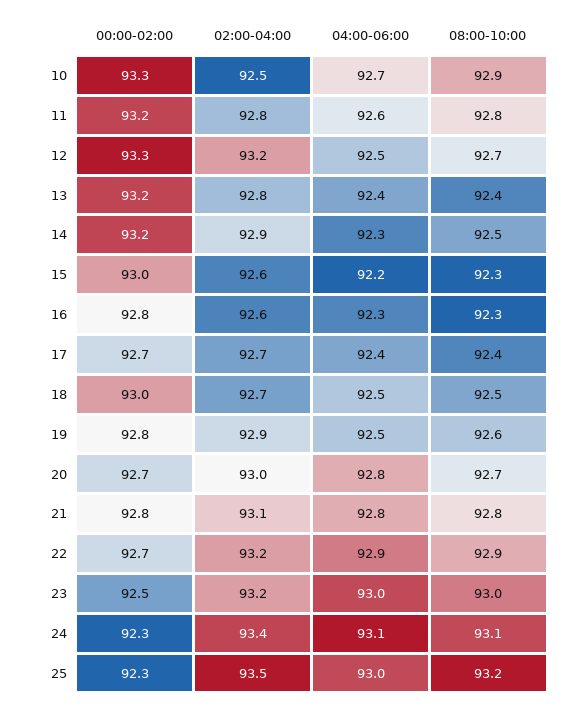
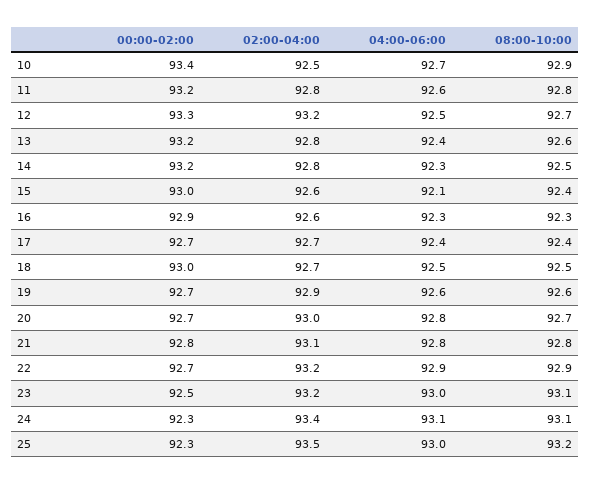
00:00-02:00, 10: 93.3 -> 93.4
08:00-10:00, 13: 92.4 -> 92.6
02:00-04:00, 14: 92.9 -> 92.8
04:00-06:00, 15: 92.2 -> 92.1
08:00-10:00, 15: 92.3 -> 92.4
00:00-02:00, 16: 92.8 -> 92.9
00:00-02:00, 19: 92.8 -> 92.7
04:00-06:00, 19: 92.5 -> 92.6
08:00-10:00, 23: 93 -> 93.1

